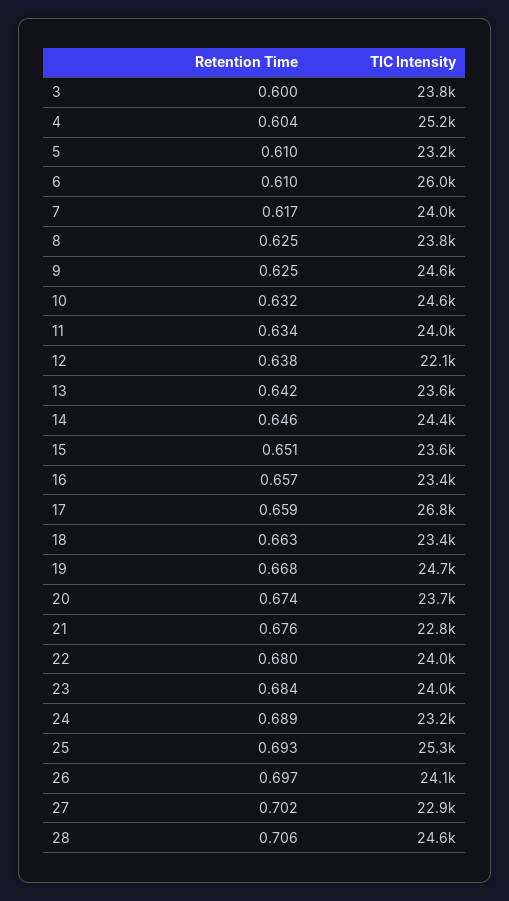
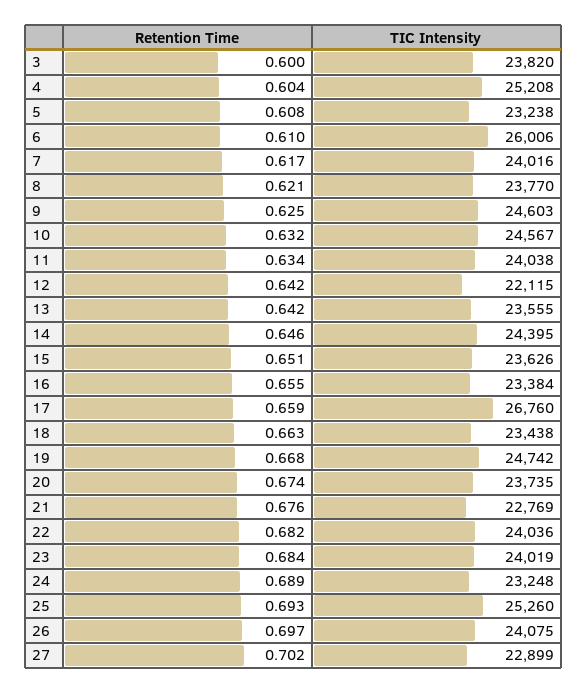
Retention Time, 5: 0.61 -> 0.608
Retention Time, 8: 0.625 -> 0.621
Retention Time, 12: 0.638 -> 0.642
Retention Time, 16: 0.657 -> 0.655
Retention Time, 22: 0.68 -> 0.682
Retention Time, 28: 0.706 -> none
TIC Intensity, 28: 24600 -> none

